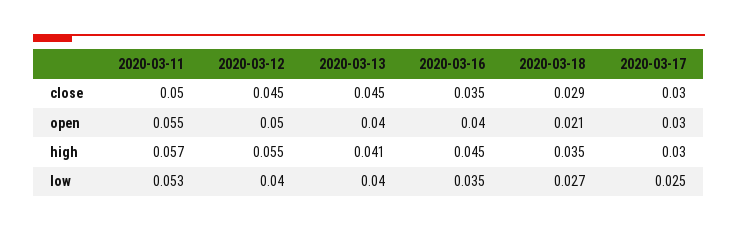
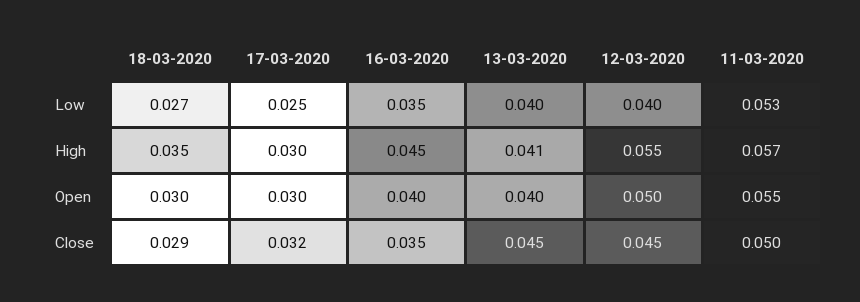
2020-03-17, close: 0.03 -> 0.032
2020-03-18, open: 0.021 -> 0.03

